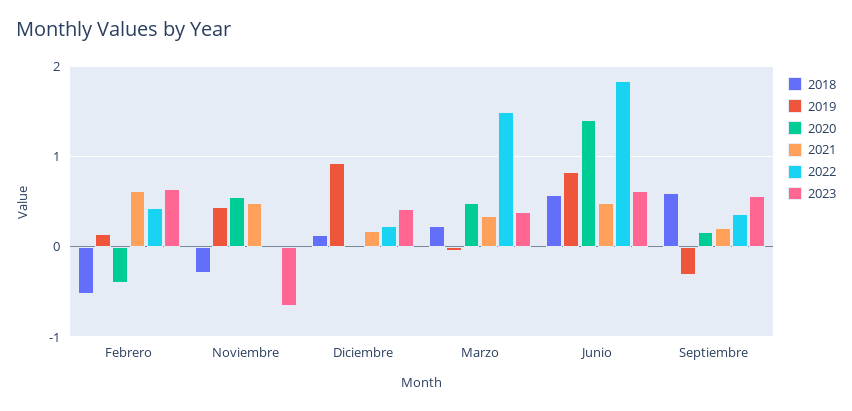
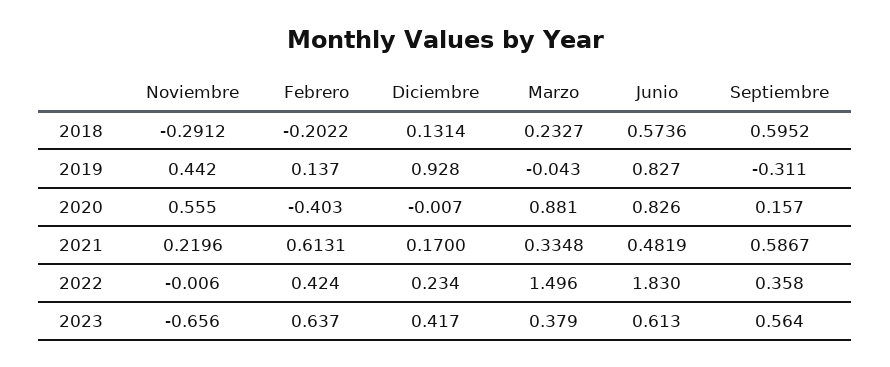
2018, Febrero: -0.5 -> -0.2022
2021, Noviembre: 0.5 -> 0.2196
2020, Marzo: 0.5 -> 0.881
2020, Junio: 1.4 -> 0.826
2021, Septiembre: 0.2 -> 0.5867

